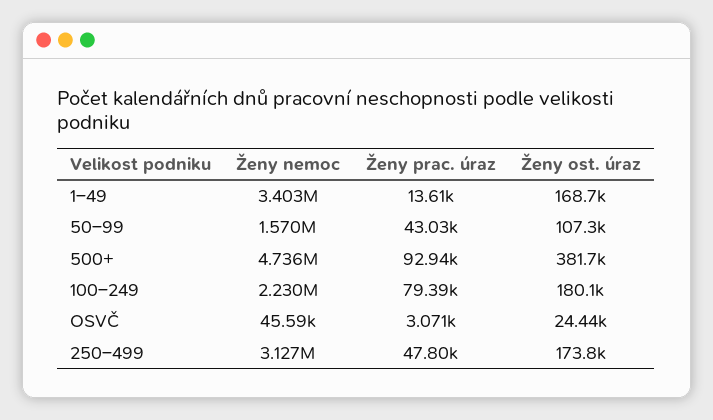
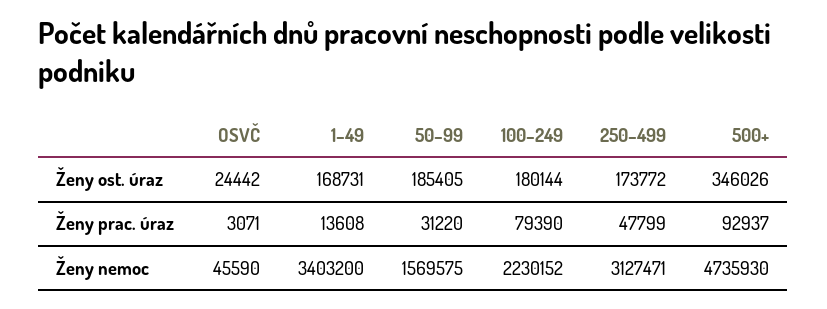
Ženy prac. úraz, 50–99: 43030 -> 31220
Ženy ost. úraz, 50–99: 107300 -> 185405
Ženy ost. úraz, 500+: 381700 -> 346026

